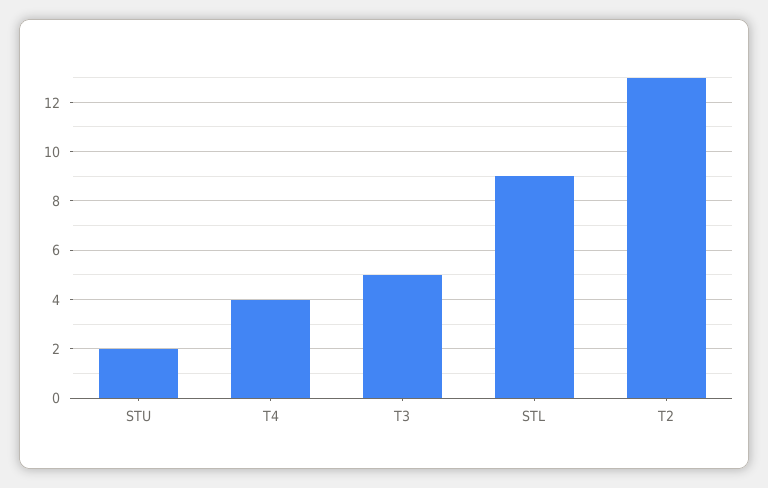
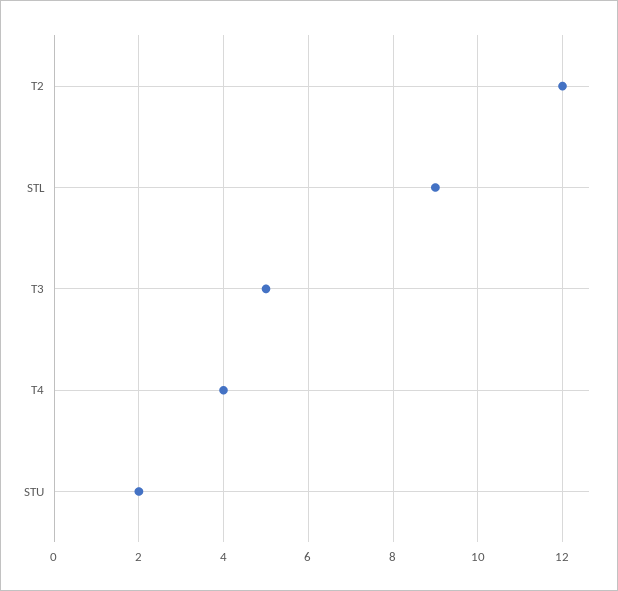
T2: 13 -> 12

